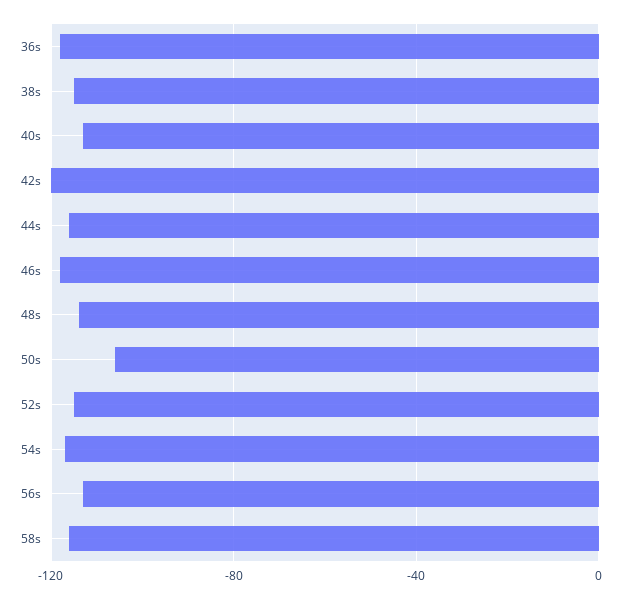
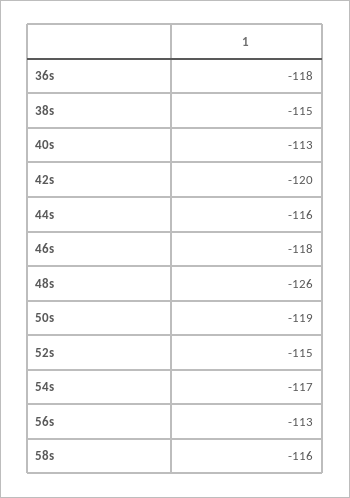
48s: -115 -> -126
50s: -105 -> -119

